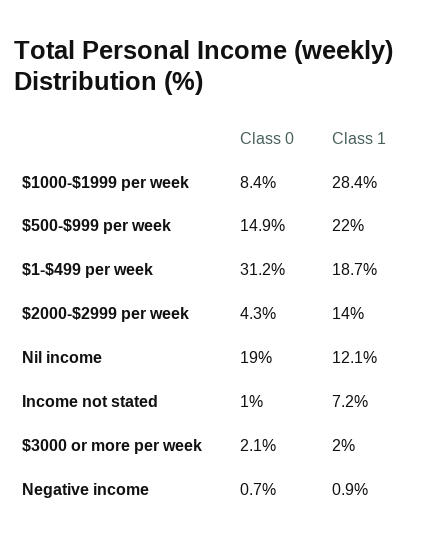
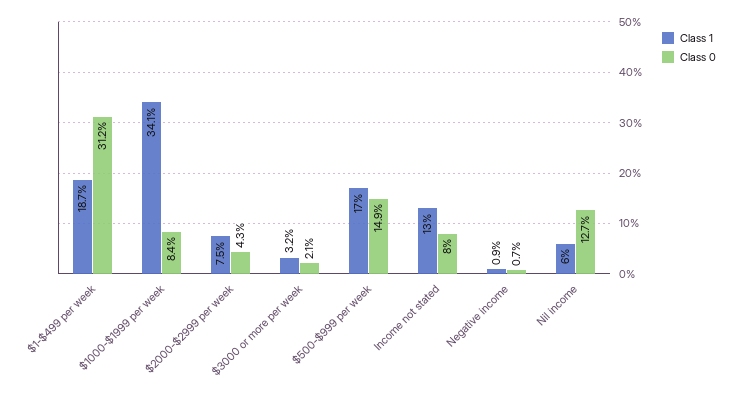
Class 1, $1000-$1999 per week: 28.4 -> 34.1
Class 1, $500-$999 per week: 22 -> 17
Class 1, $2000-$2999 per week: 14 -> 7.5
Class 0, Nil income: 19 -> 12.7
Class 1, Nil income: 12.1 -> 6
Class 0, Income not stated: 1 -> 8
Class 1, Income not stated: 7.2 -> 13
Class 1, $3000 or more per week: 2 -> 3.2

